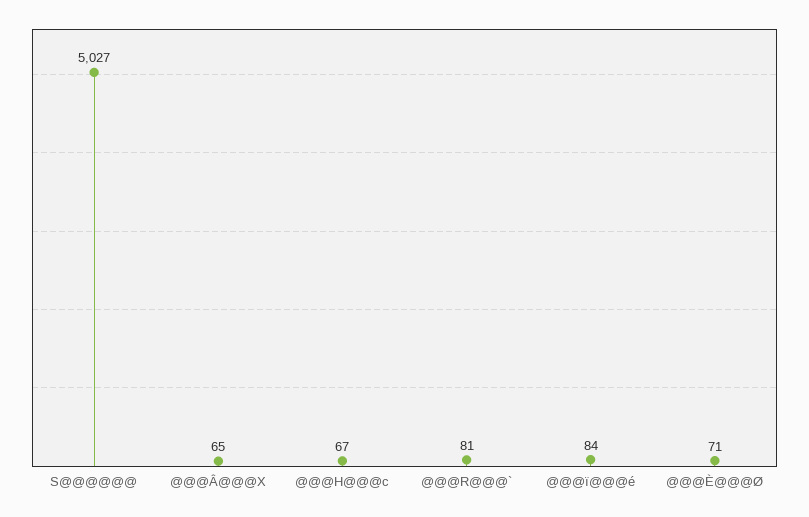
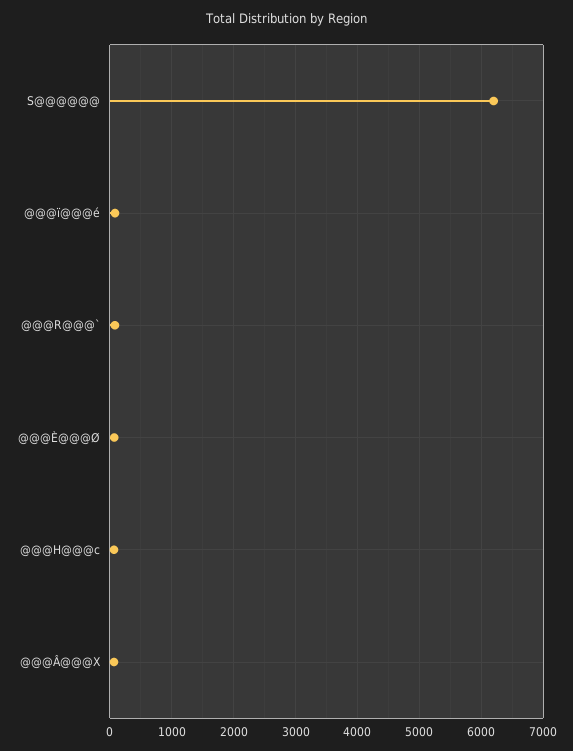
S@@@@@@: 5027 -> 6200

